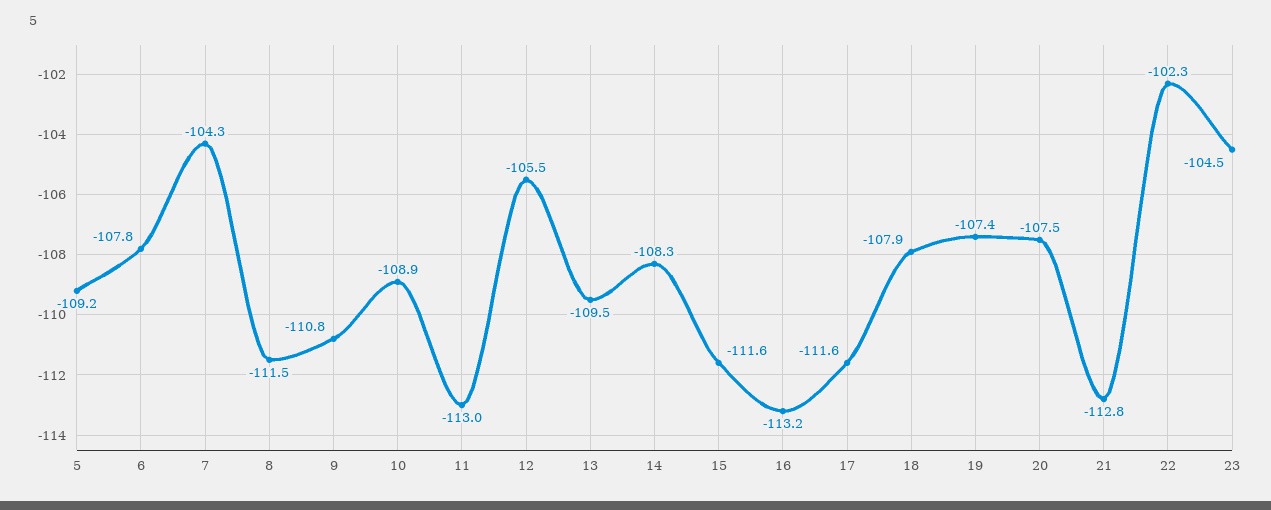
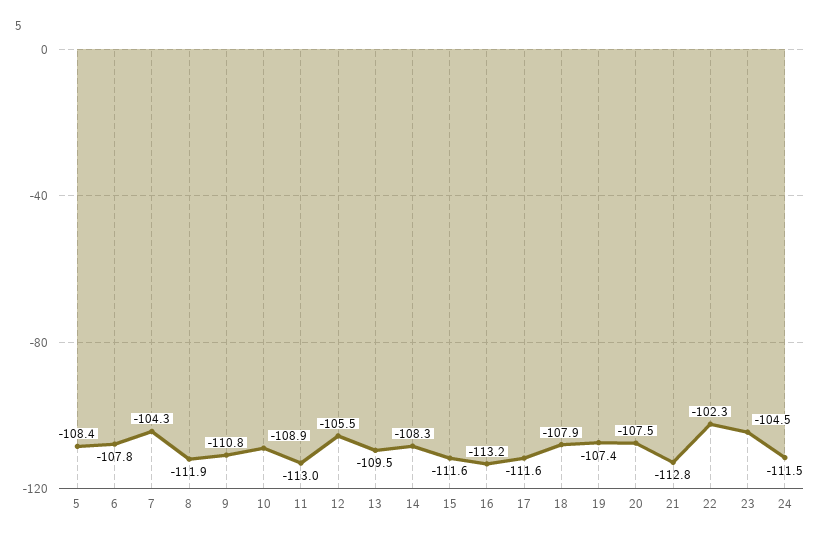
5: -109.2 -> -108.4
8: -111.5 -> -111.9
24: none -> -111.5

